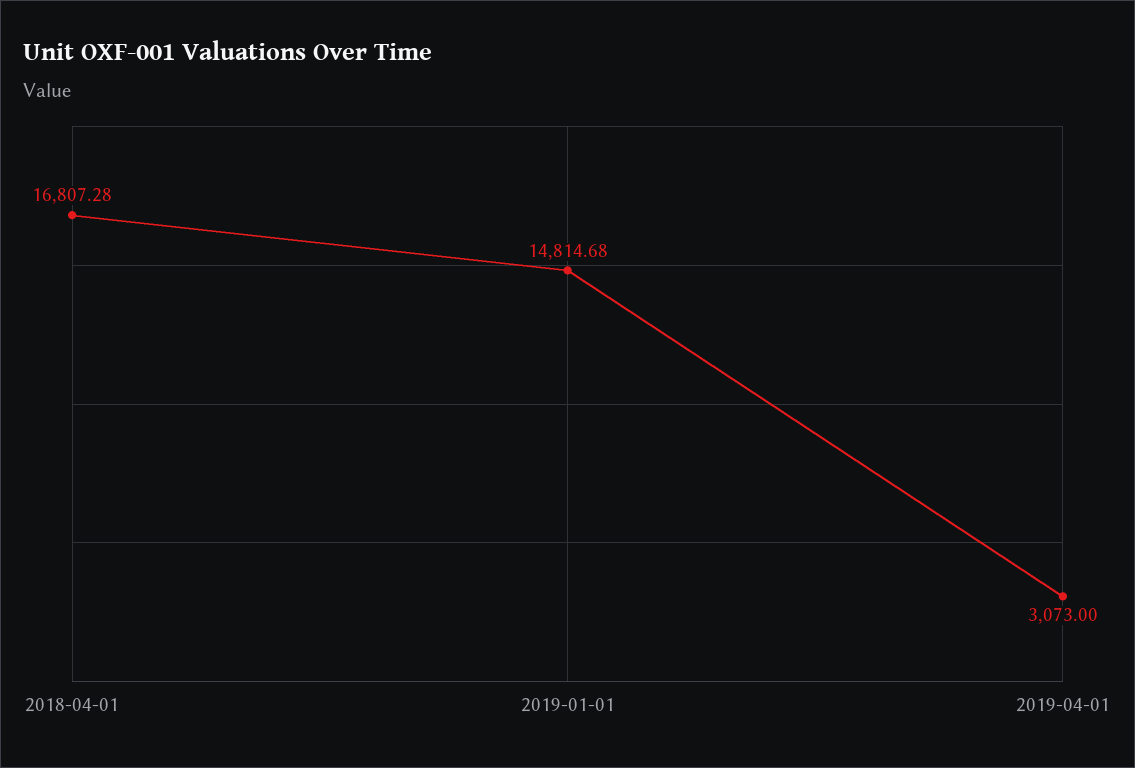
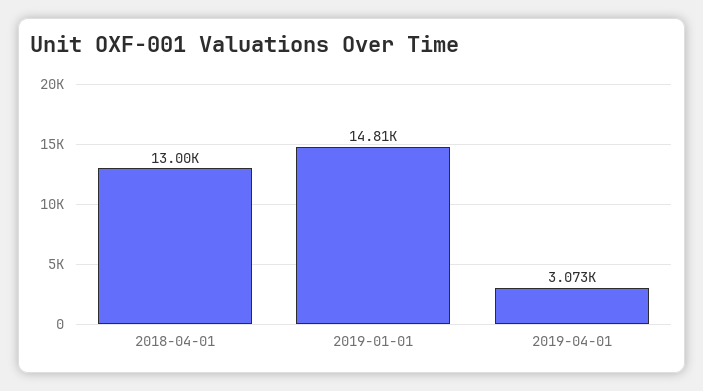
2018-04-01: 16807.28 -> 13000

